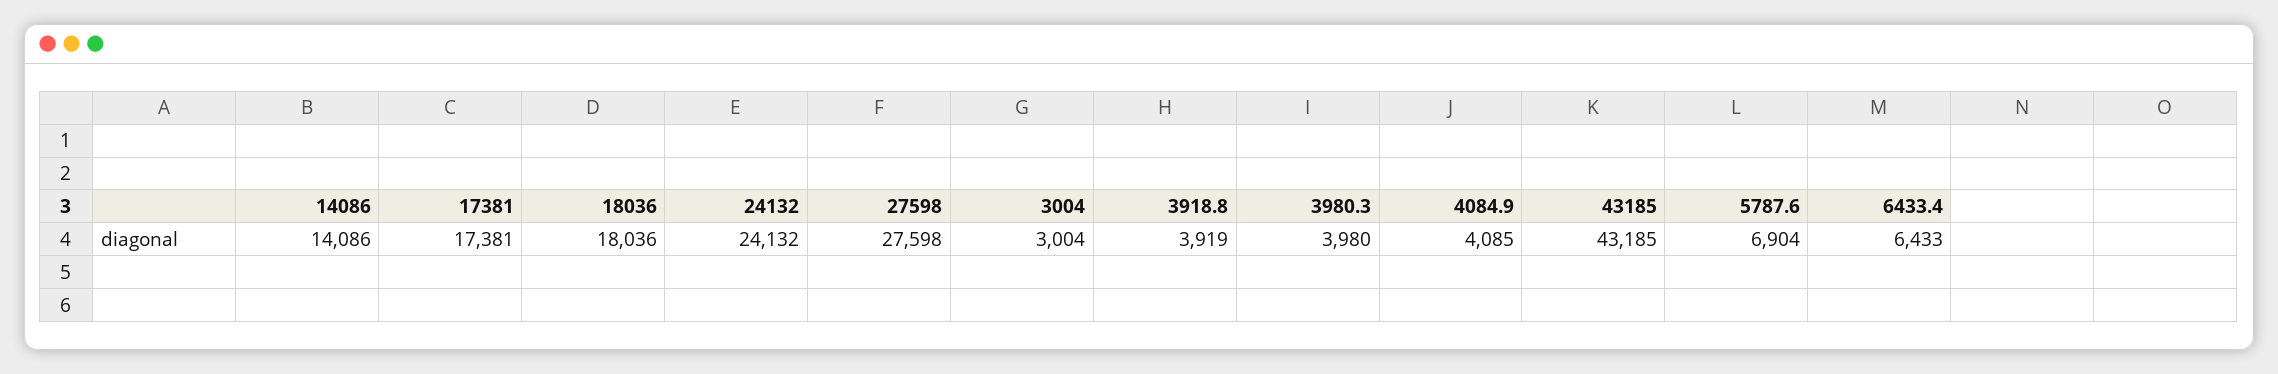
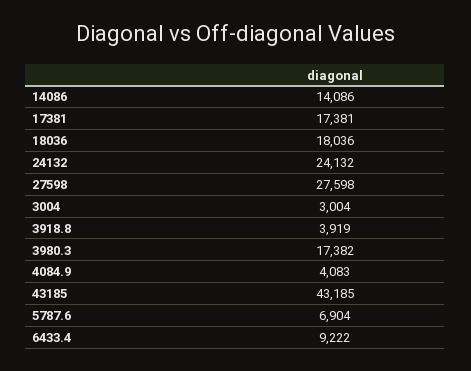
3980.3: 3980 -> 17382
4084.9: 4085 -> 4083
6433.4: 6433 -> 9222

